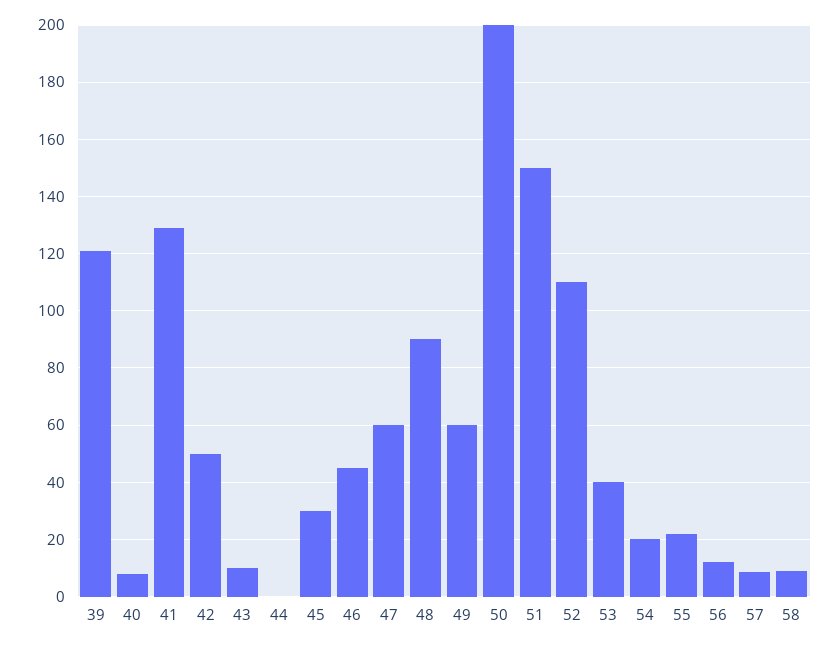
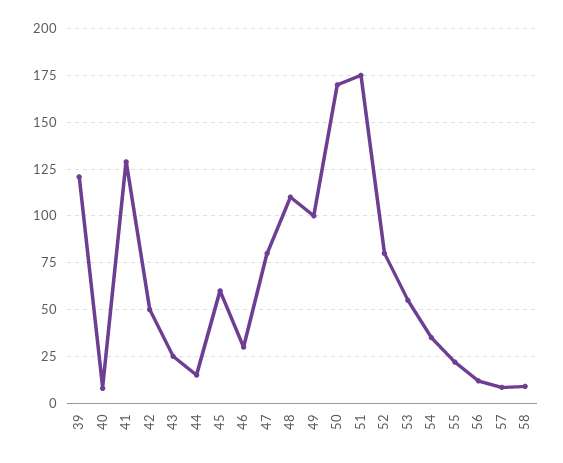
43: 10 -> 25
44: 0 -> 15
45: 30 -> 60
46: 45 -> 30
47: 60 -> 80
48: 90 -> 110
49: 60 -> 100
50: 200 -> 170
51: 150 -> 175
52: 110 -> 80
53: 40 -> 55
54: 20 -> 35

